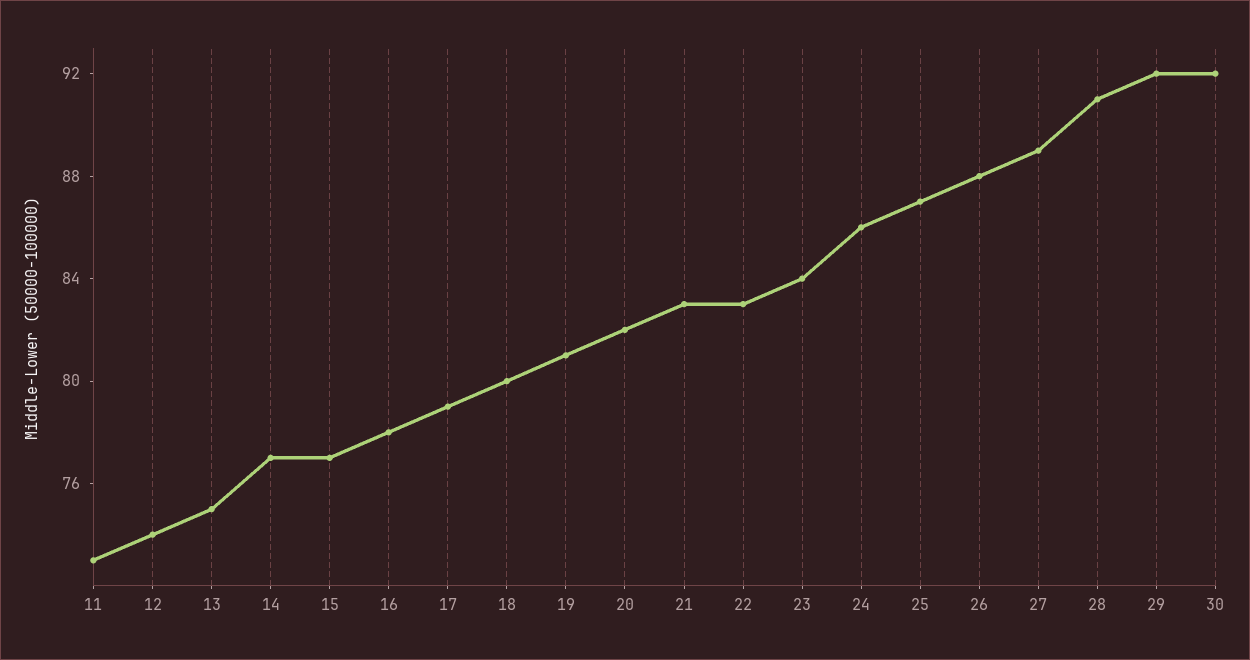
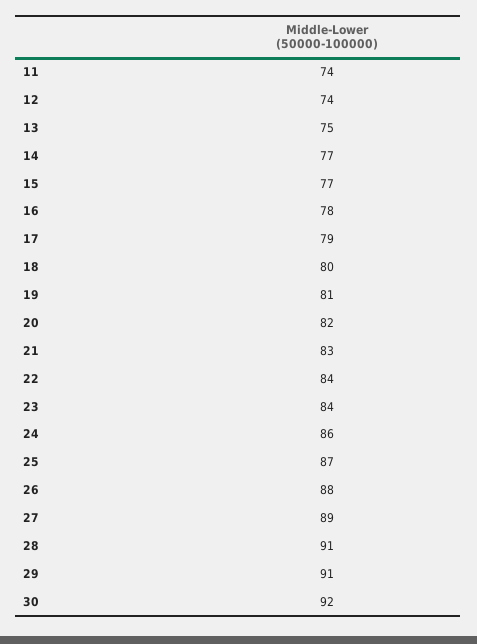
11: 73 -> 74
22: 83 -> 84
29: 92 -> 91

